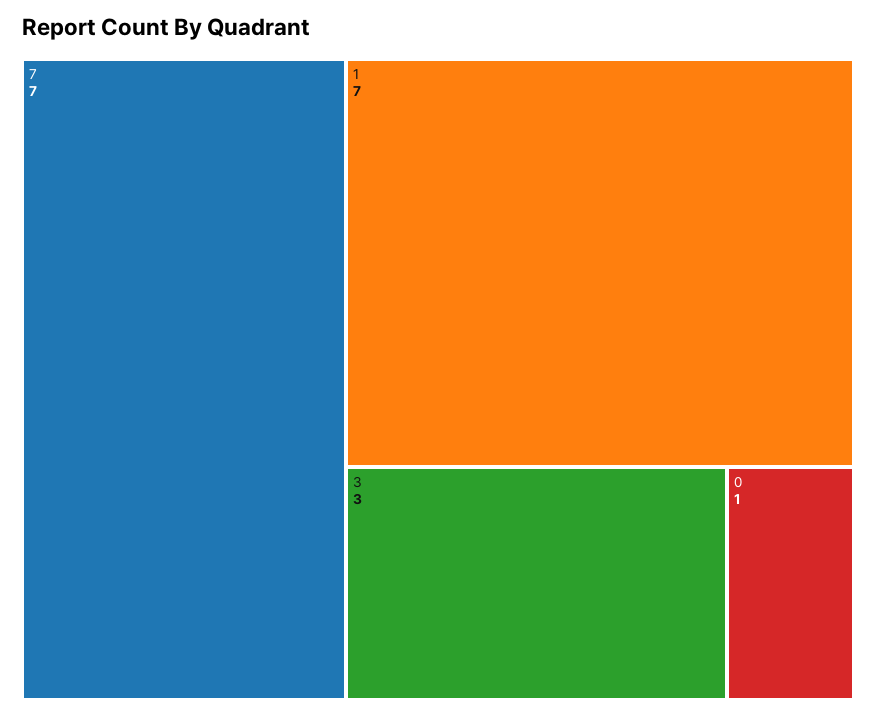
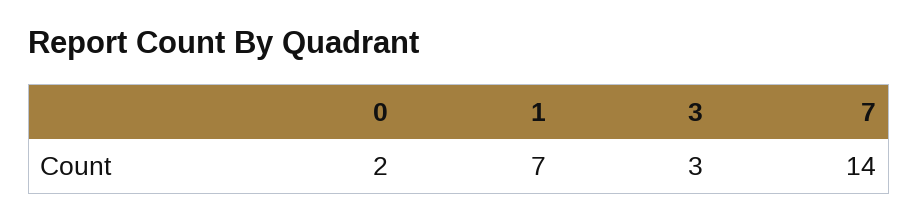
7: 7 -> 14
0: 1 -> 2

